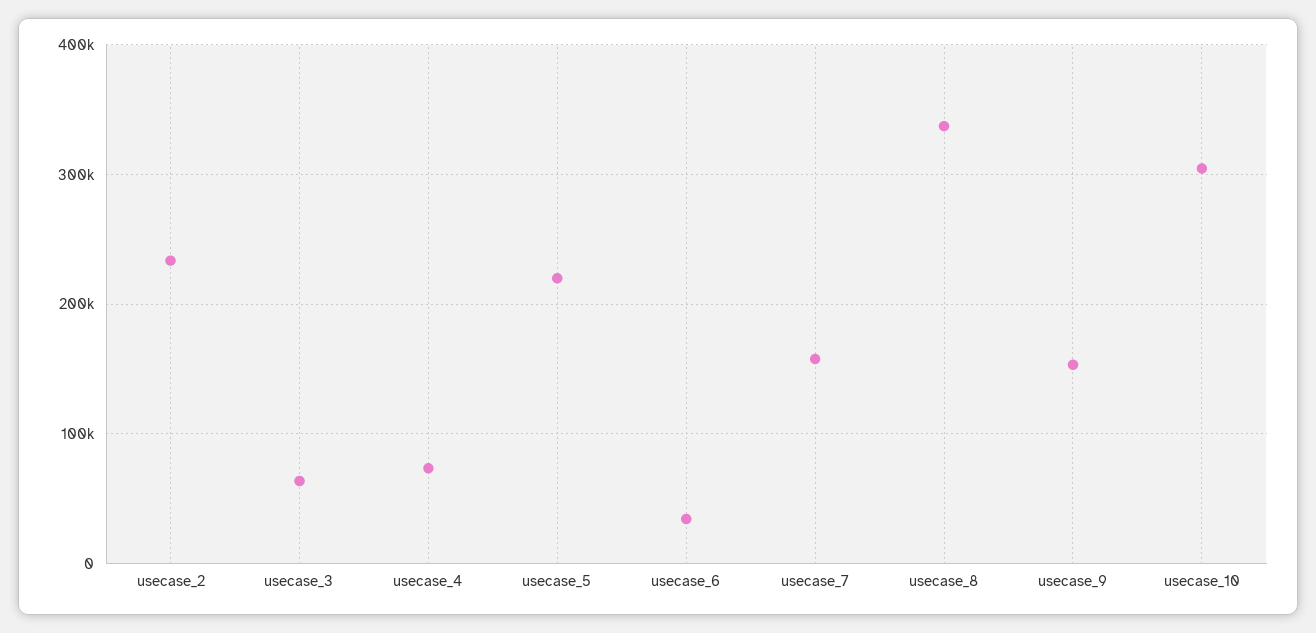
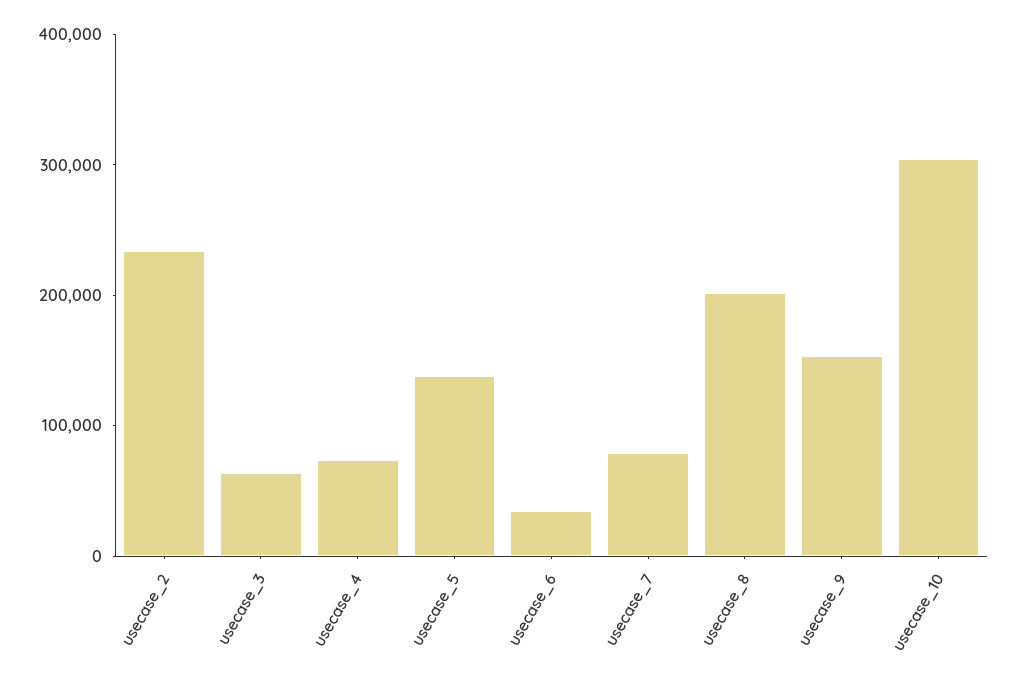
usecase_5: 220000 -> 140000
usecase_7: 160000 -> 80000
usecase_8: 340000 -> 200000

